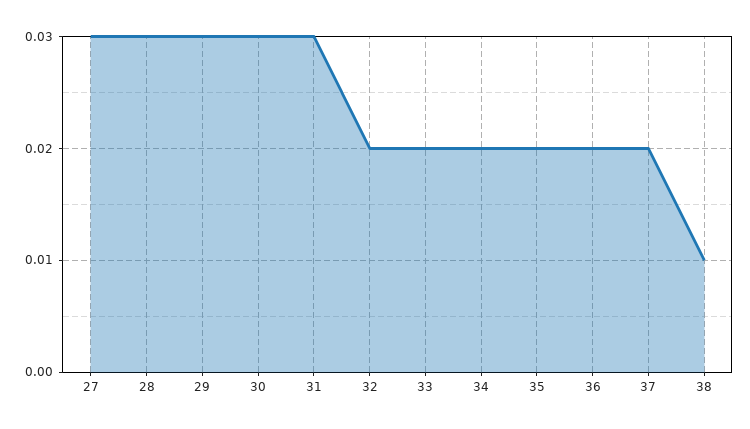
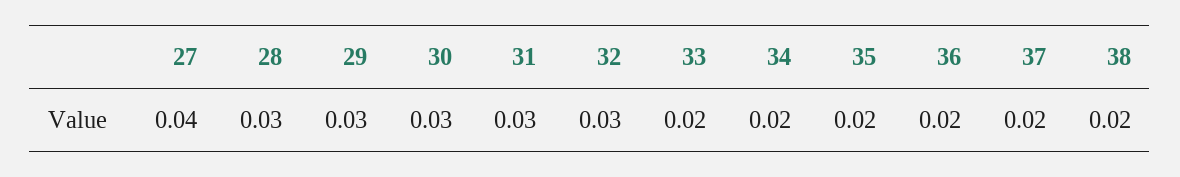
27: 0.03 -> 0.04
32: 0.02 -> 0.03
38: 0.01 -> 0.02

